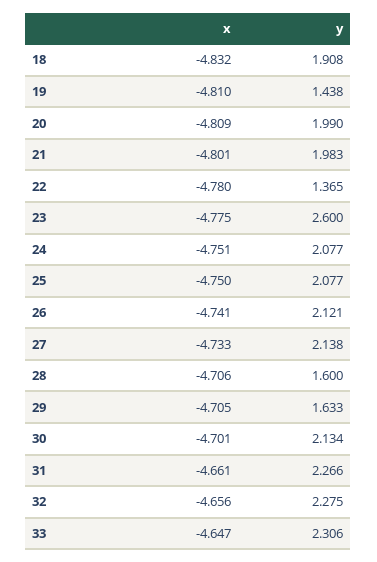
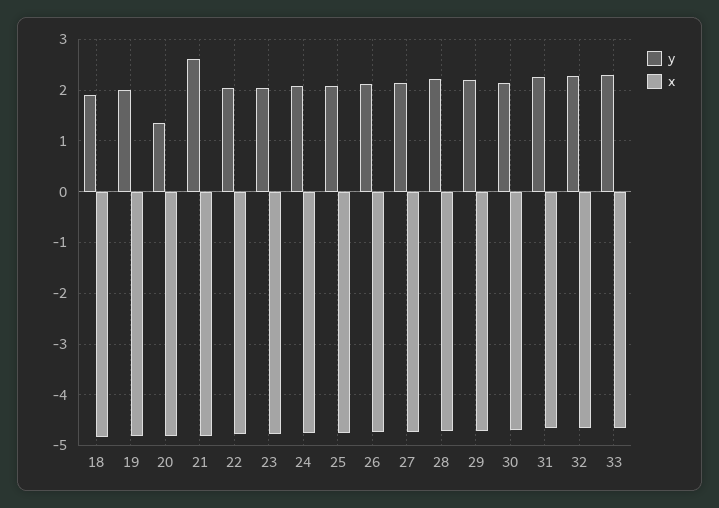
y, 19: 1.438 -> 2
y, 20: 1.99 -> 1.4
y, 21: 1.983 -> 2.6
y, 22: 1.365 -> 2
y, 23: 2.6 -> 2
y, 28: 1.6 -> 2.2
y, 29: 1.633 -> 2.2

